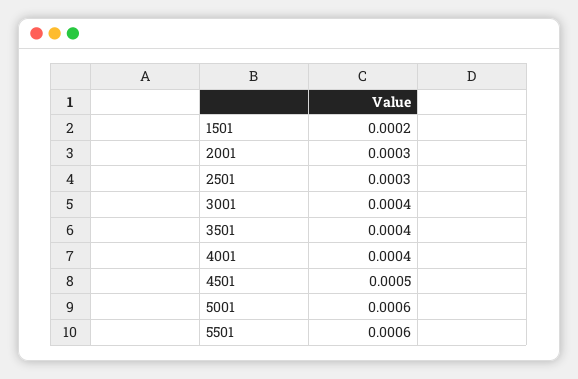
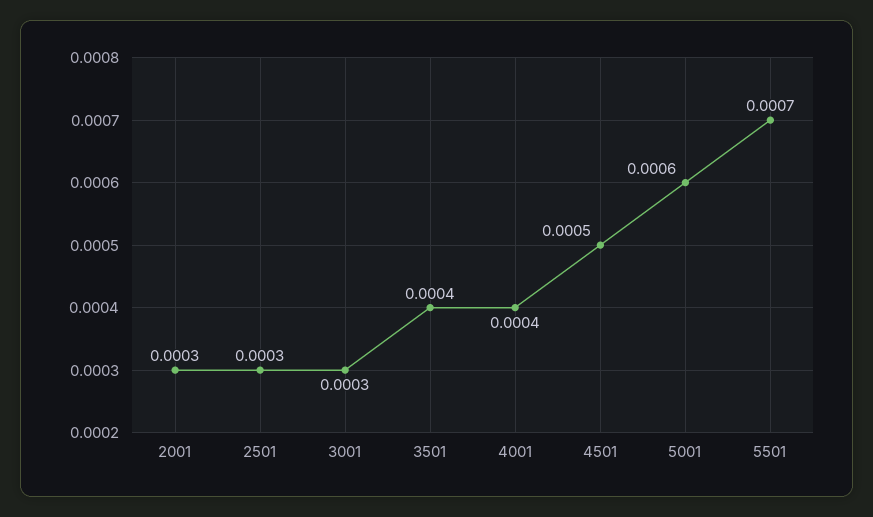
1501: 0.0002 -> none
3001: 0.0004 -> 0.0003
5501: 0.0006 -> 0.0007

